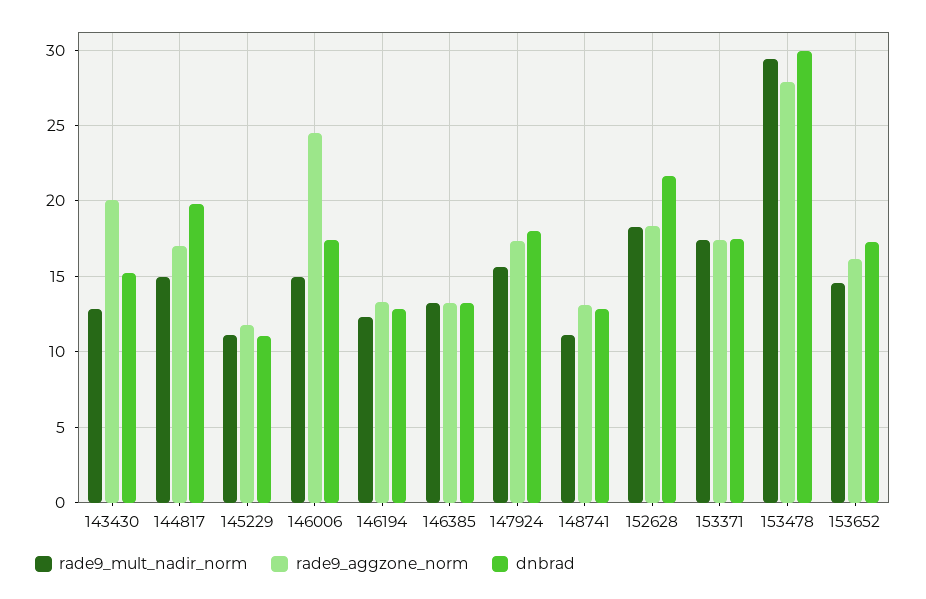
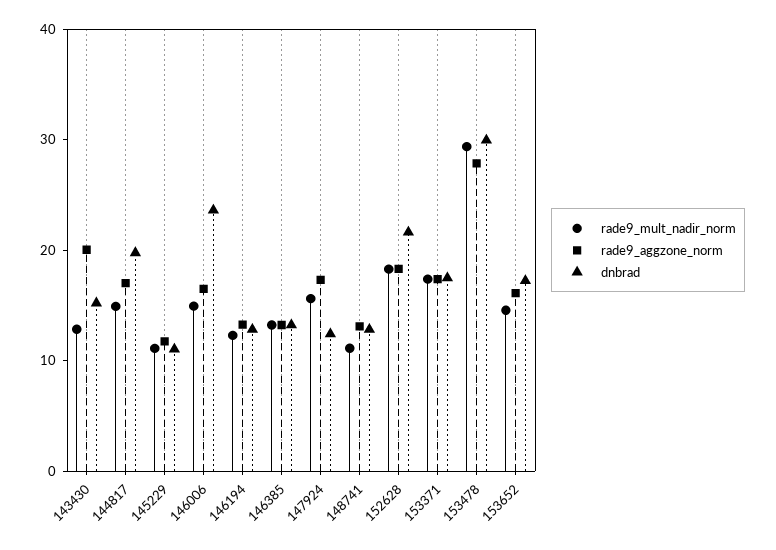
rade9_aggzone_norm, 146006: 24.5 -> 16
dnbrad, 146006: 17.5 -> 24
dnbrad, 147924: 18 -> 12

